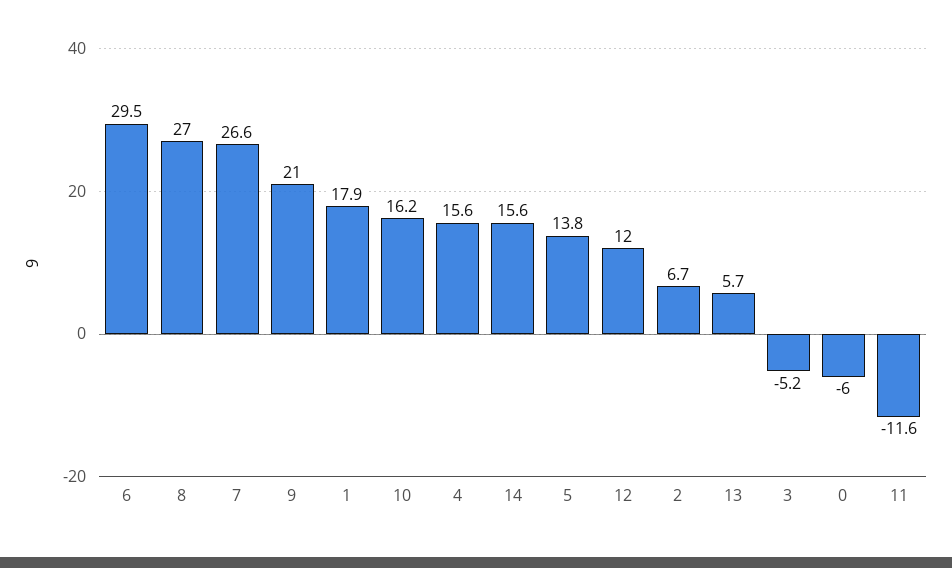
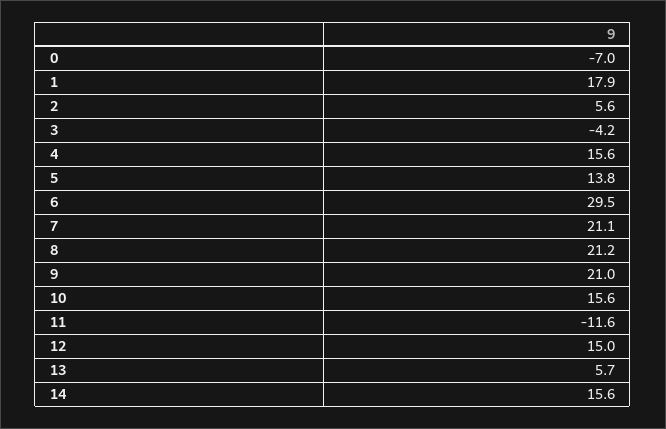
8: 27 -> 21.2
7: 26.6 -> 21.1
10: 16.2 -> 15.6
12: 12 -> 15
2: 6.7 -> 5.6
3: -5.2 -> -4.2
0: -6 -> -7

